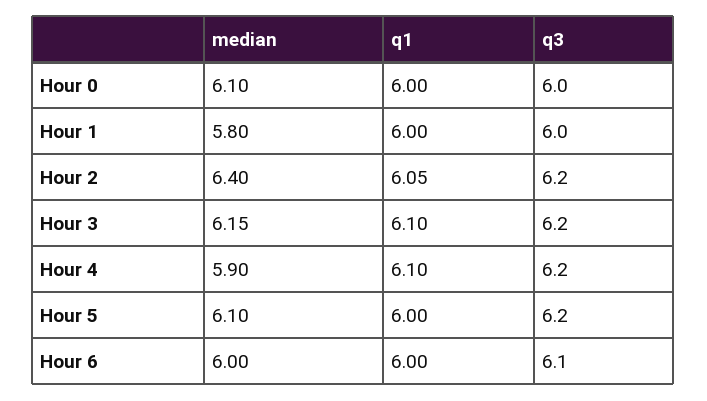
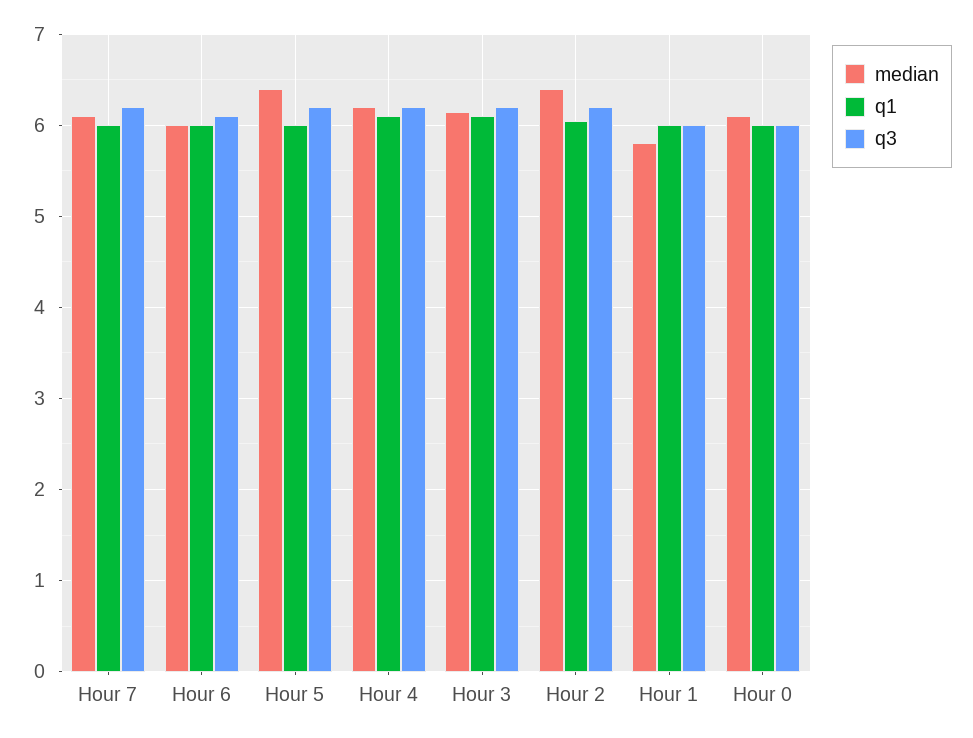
median, Hour 4: 5.9 -> 6.2
median, Hour 5: 6.1 -> 6.4
median, Hour 7: none -> 6.1
q1, Hour 7: none -> 6
q3, Hour 7: none -> 6.2

